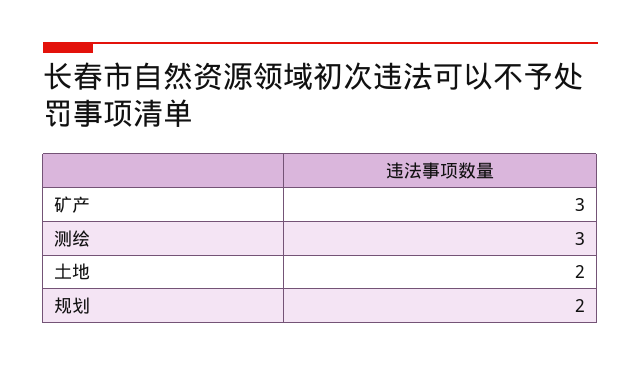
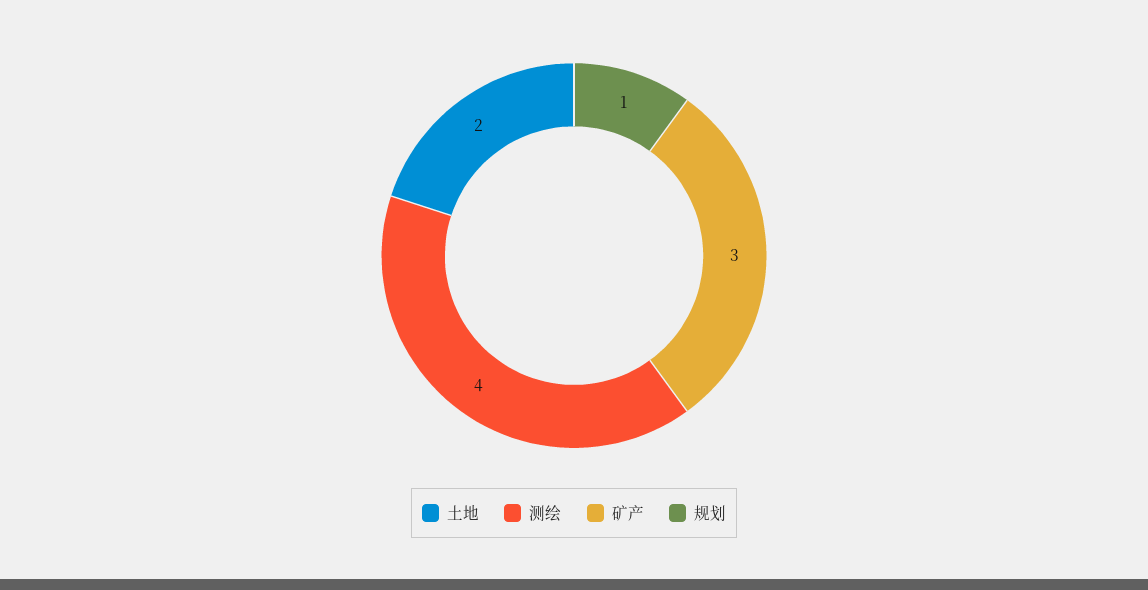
测绘: 3 -> 4
规划: 2 -> 1

